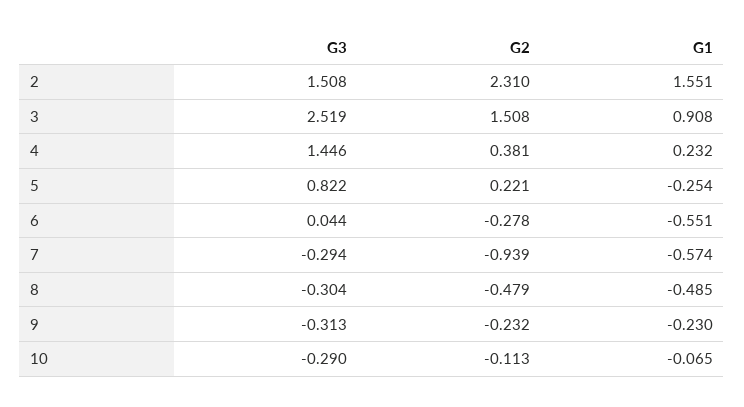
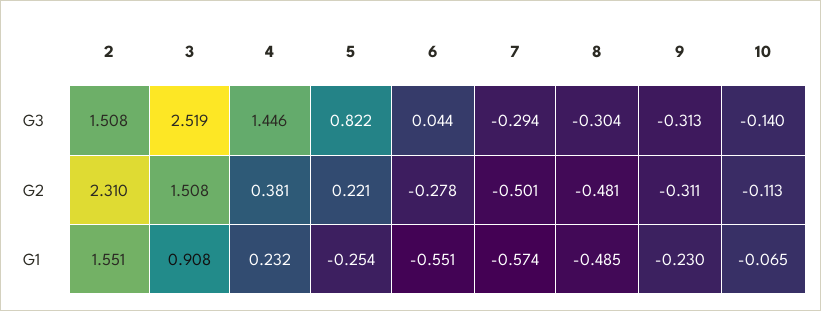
G2, 7: -0.939 -> -0.501
G2, 8: -0.479 -> -0.481
G2, 9: -0.232 -> -0.311
G3, 10: -0.29 -> -0.14

